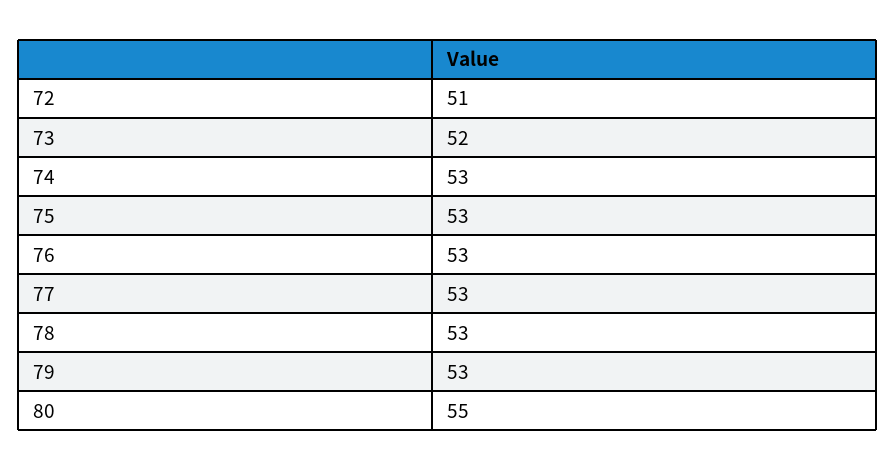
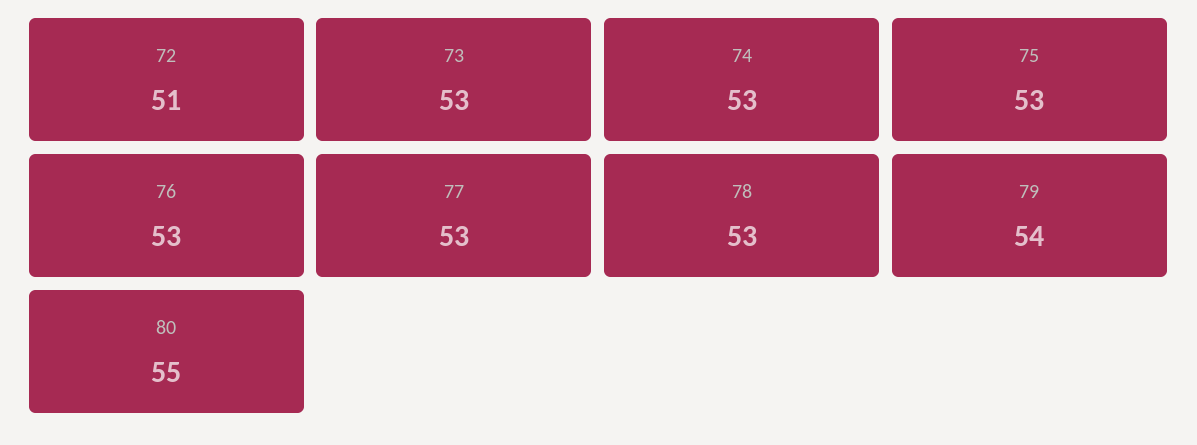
73: 52 -> 53
79: 53 -> 54

